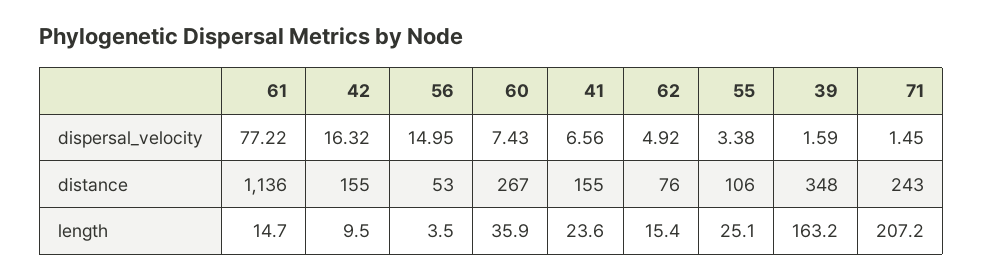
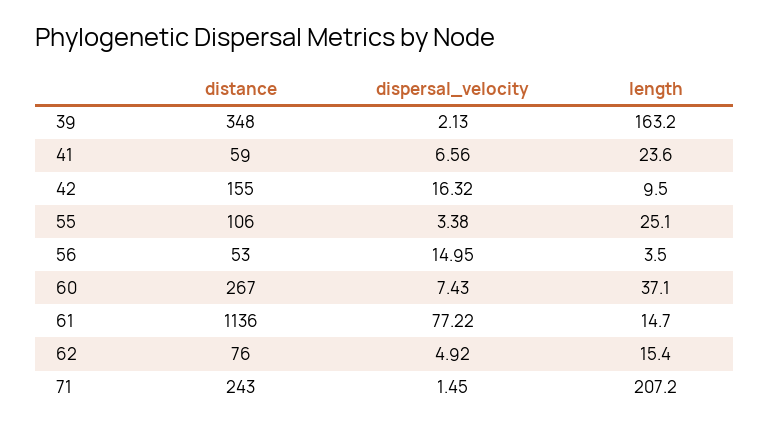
39, dispersal_velocity: 1.59 -> 2.13
41, distance: 155 -> 59
60, length: 35.9 -> 37.1

